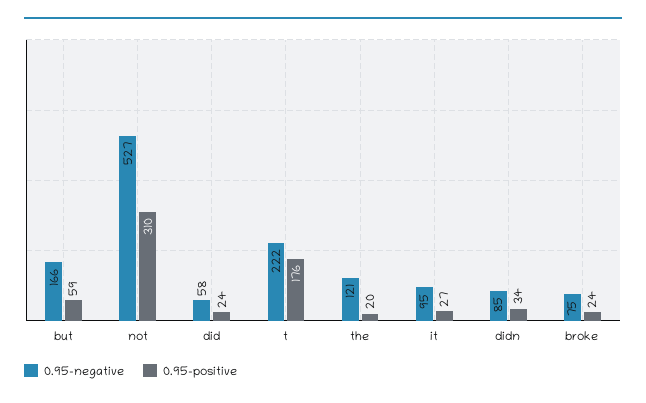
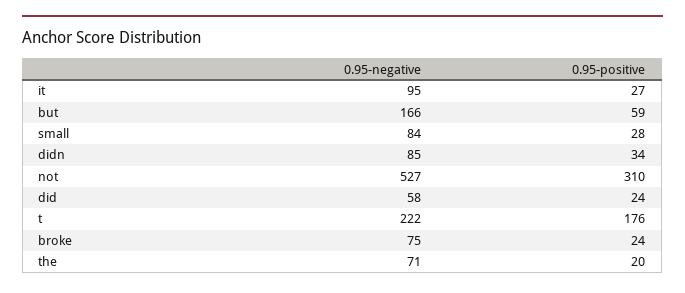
0.95-negative, the: 121 -> 71
0.95-negative, small: none -> 84
0.95-positive, small: none -> 28

